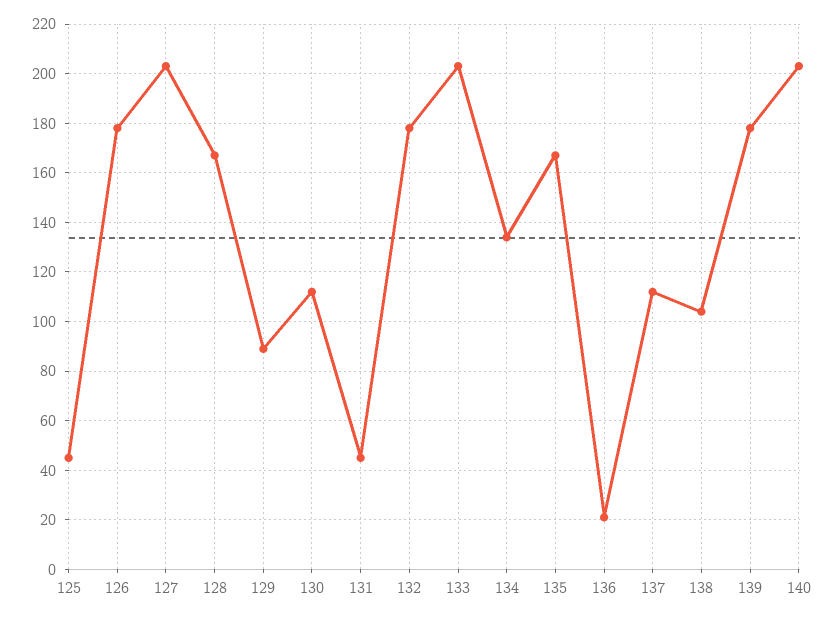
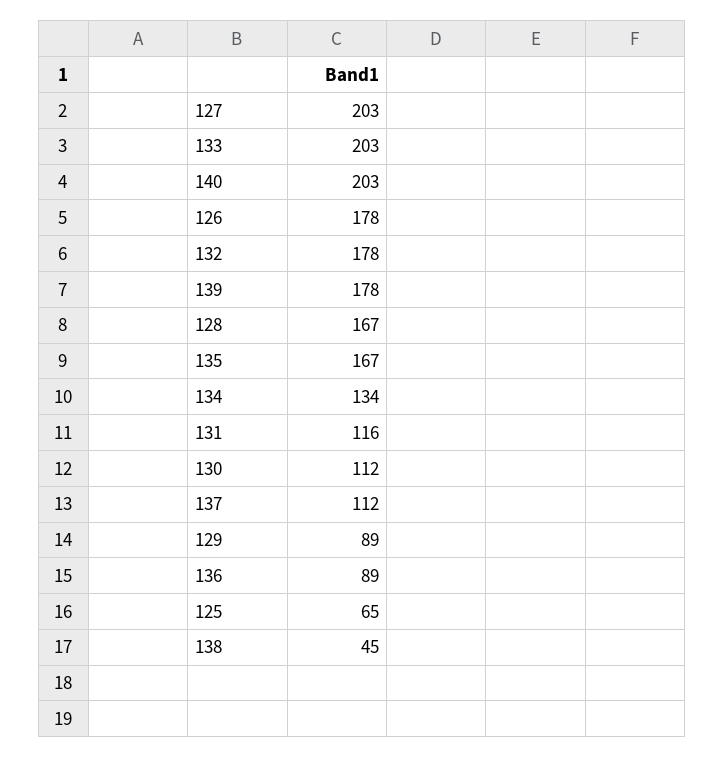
125: 45 -> 65
131: 45 -> 116
136: 20 -> 89
138: 105 -> 45

